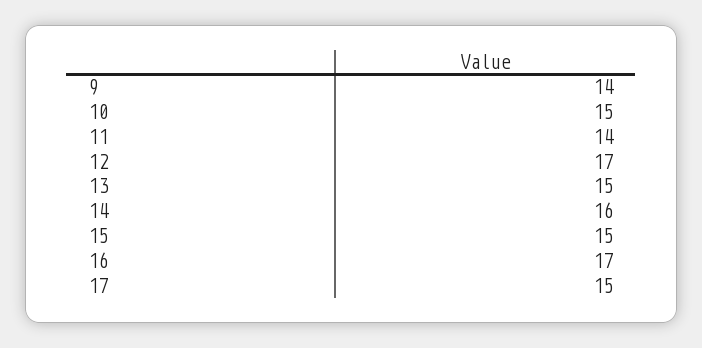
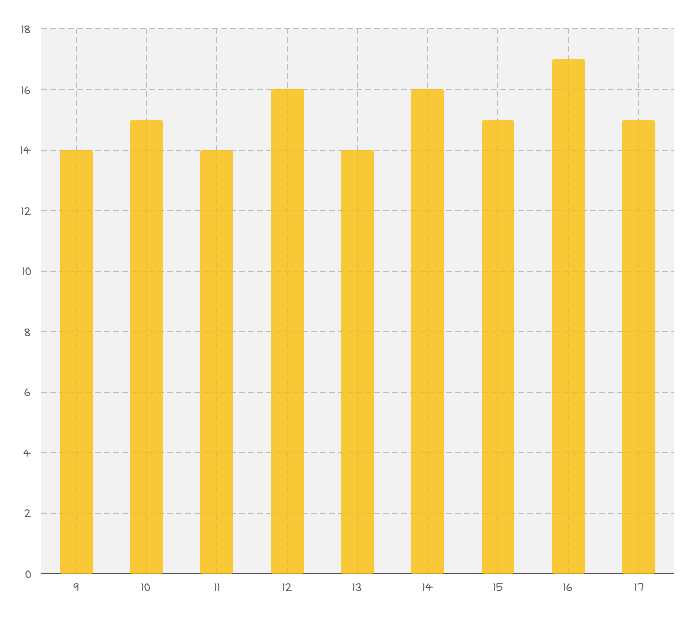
12: 17 -> 16
13: 15 -> 14

